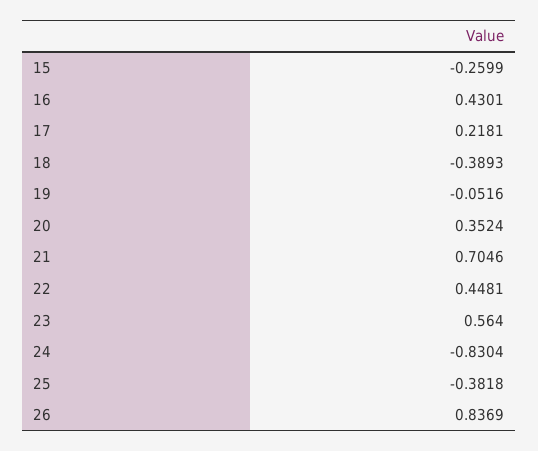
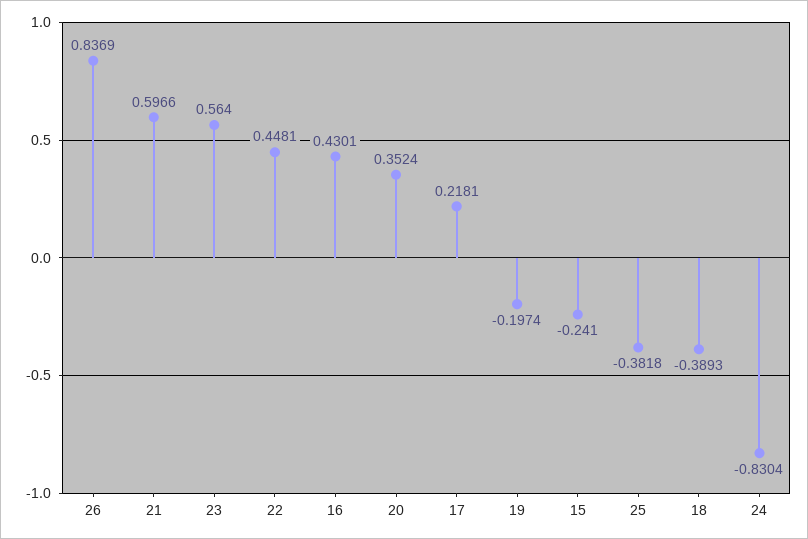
15: -0.2599 -> -0.241
19: -0.0516 -> -0.1974
21: 0.7046 -> 0.5966

